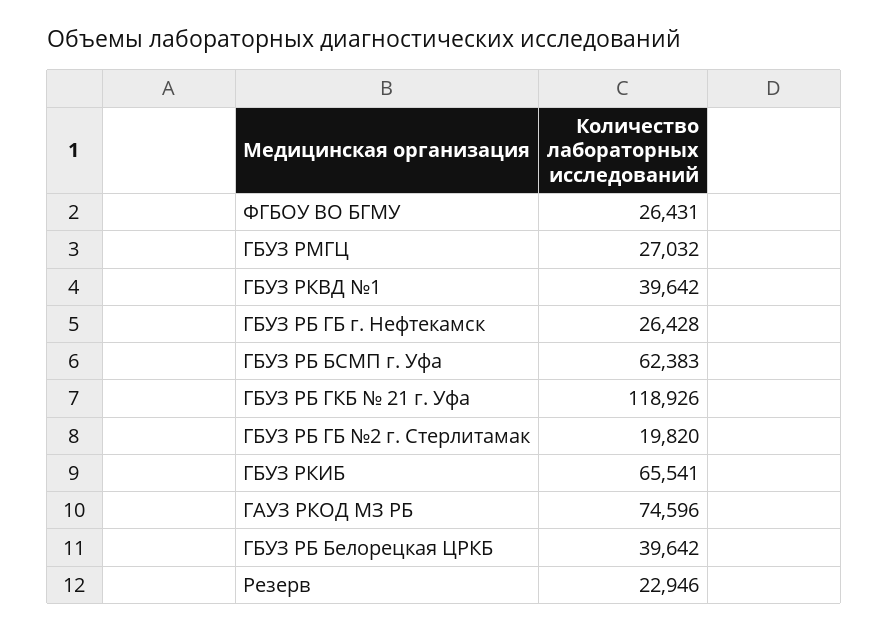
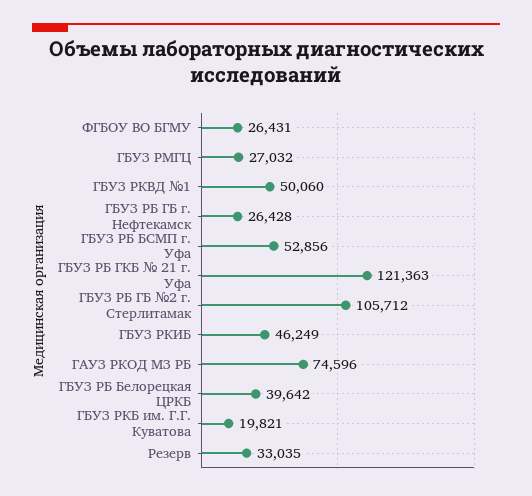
ГБУЗ РКВД №1: 39642 -> 50060
ГБУЗ РБ БСМП г. Уфа: 62383 -> 52856
ГБУЗ РБ ГКБ № 21 г. Уфа: 118926 -> 121363
ГБУЗ РБ ГБ №2 г. Стерлитамак: 19820 -> 105712
ГБУЗ РКИБ: 65541 -> 46249
Резерв: 22946 -> 33035
ГБУЗ РКБ им. Г.Г. Куватова: none -> 19821

